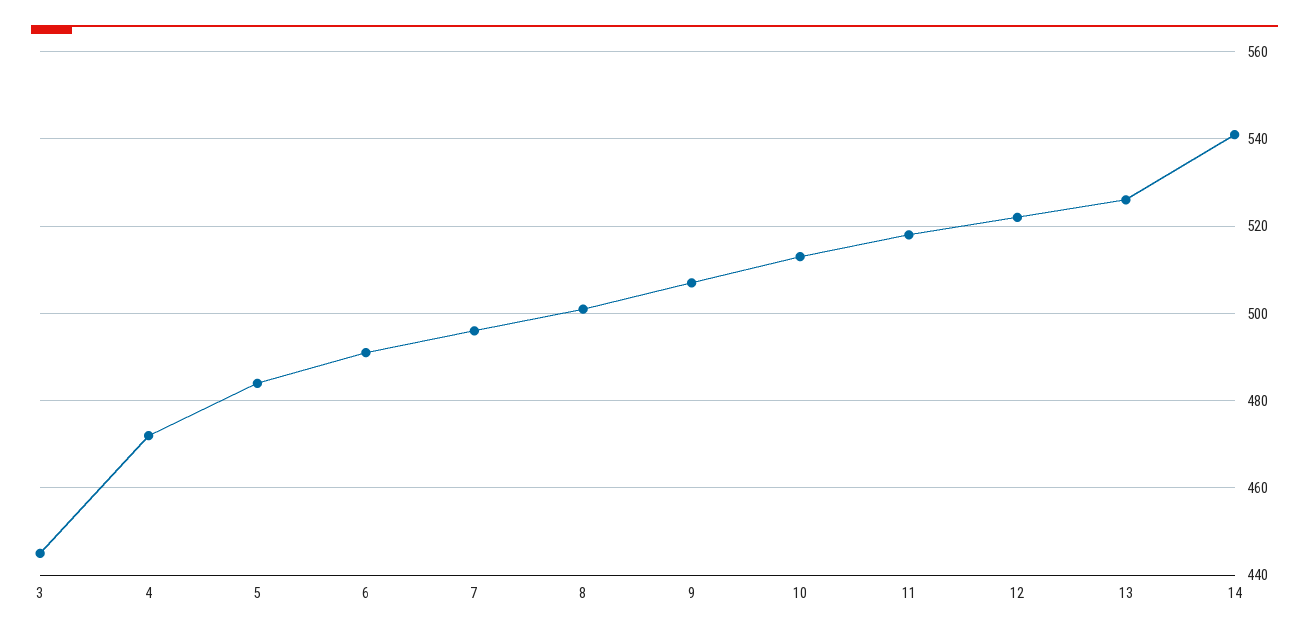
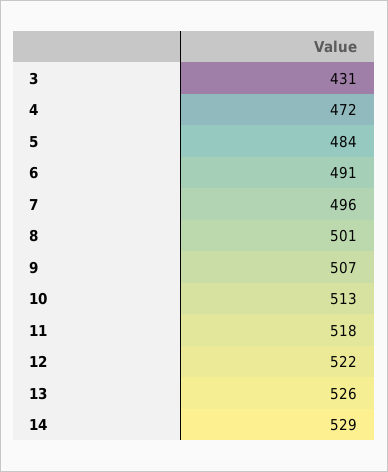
3: 445 -> 431
14: 540 -> 529

